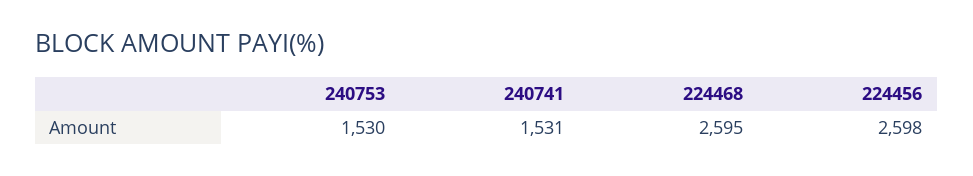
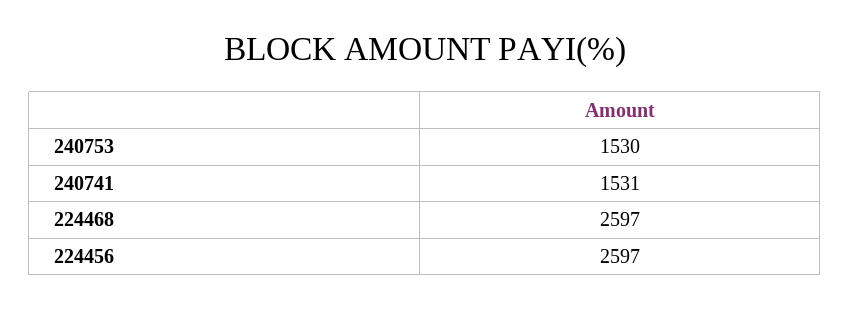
224468: 2595 -> 2597
224456: 2598 -> 2597

